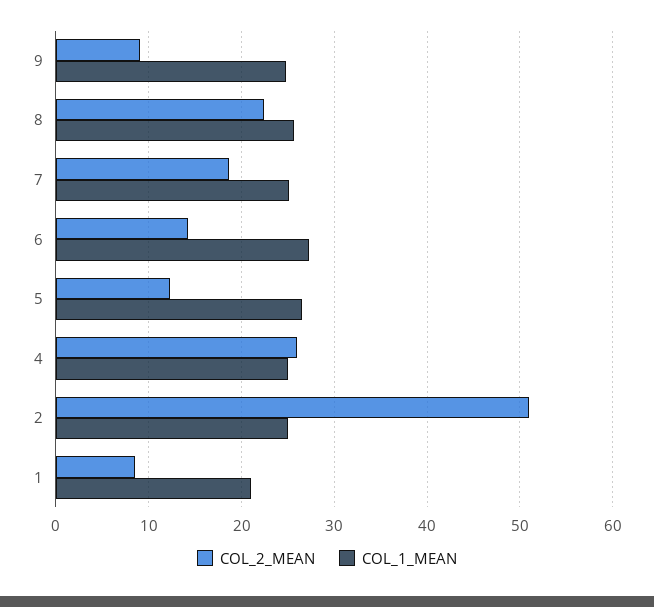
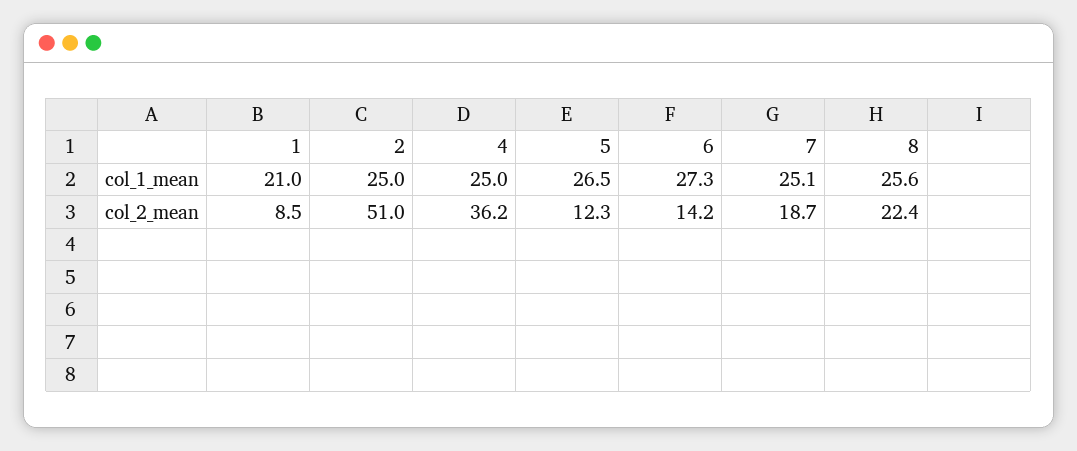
COL_2_MEAN, 9: 9 -> none
COL_1_MEAN, 9: 25 -> none
COL_2_MEAN, 4: 26 -> 36.2

